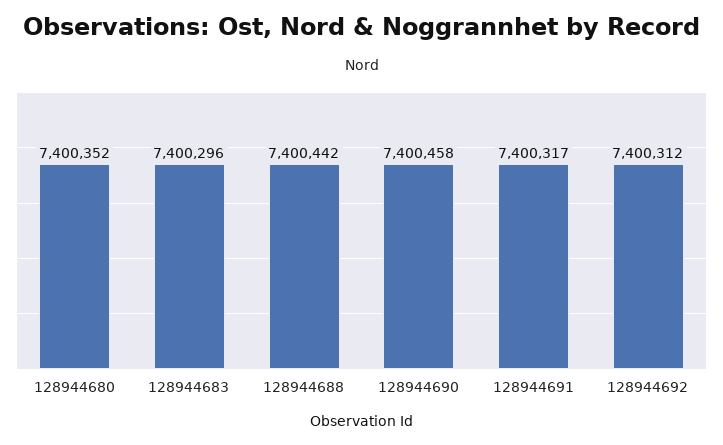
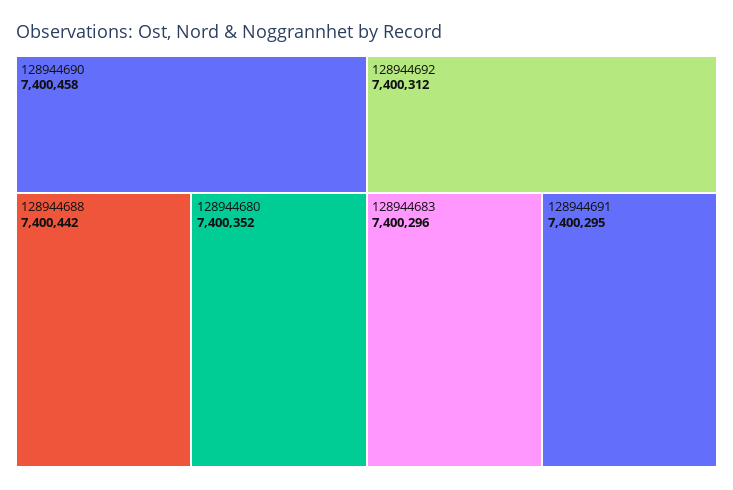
128944691: 7400317 -> 7400295

